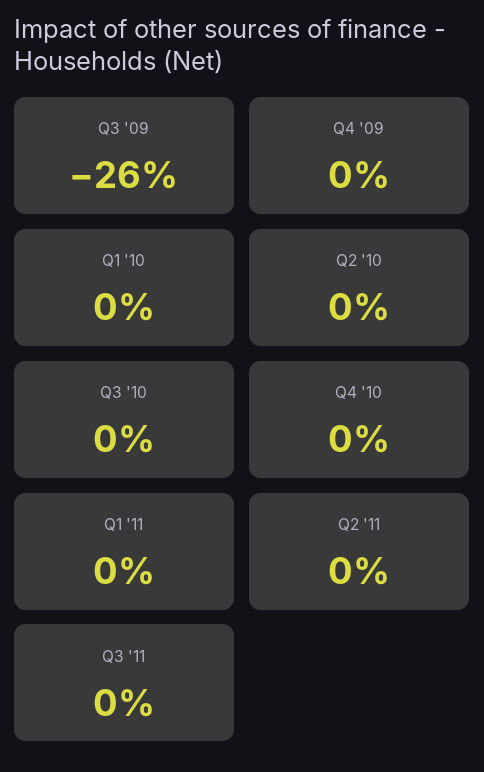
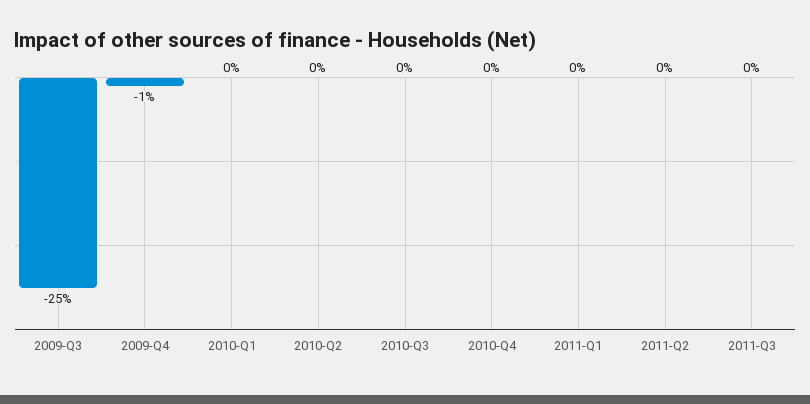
Q3 '09: -26 -> -25
Q4 '09: 0 -> -1

